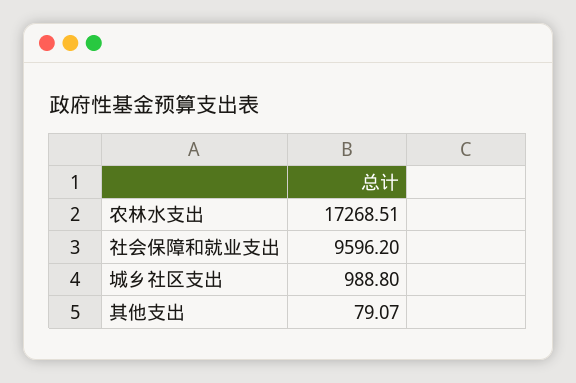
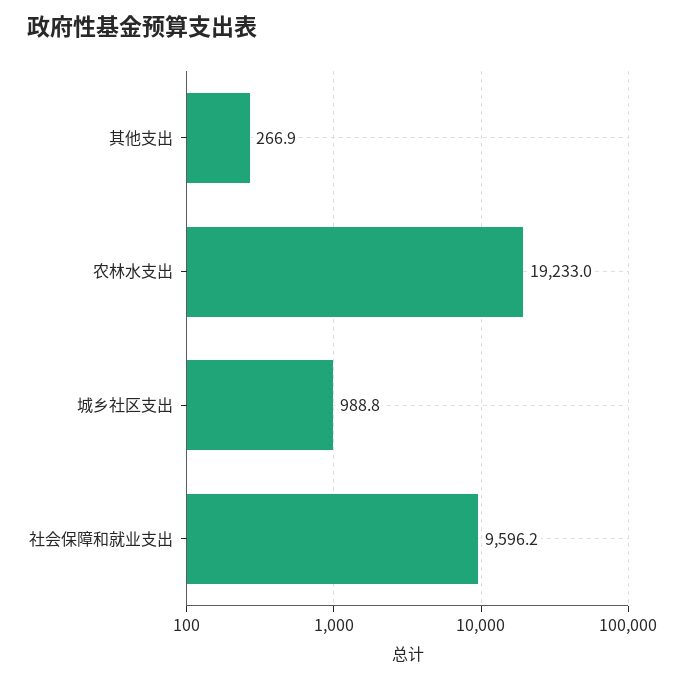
农林水支出: 17268.51 -> 19233
其他支出: 79.07 -> 266.9

